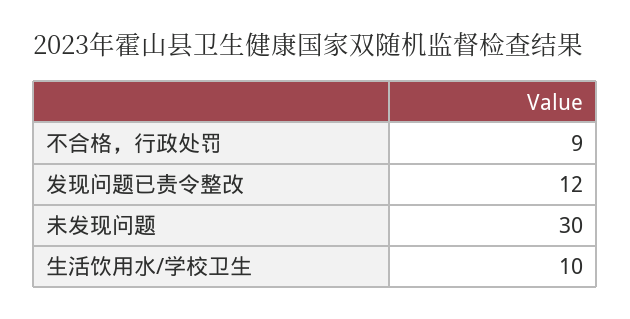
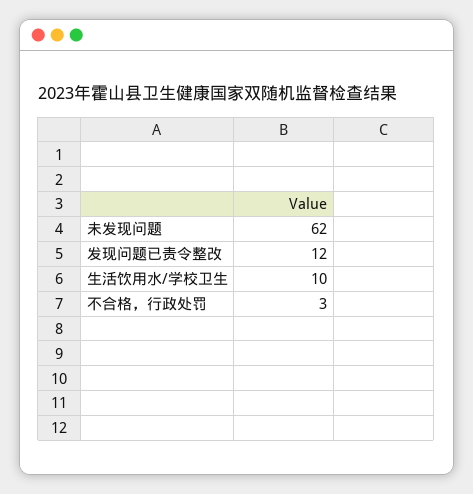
不合格，行政处罚: 9 -> 3
未发现问题: 30 -> 62

